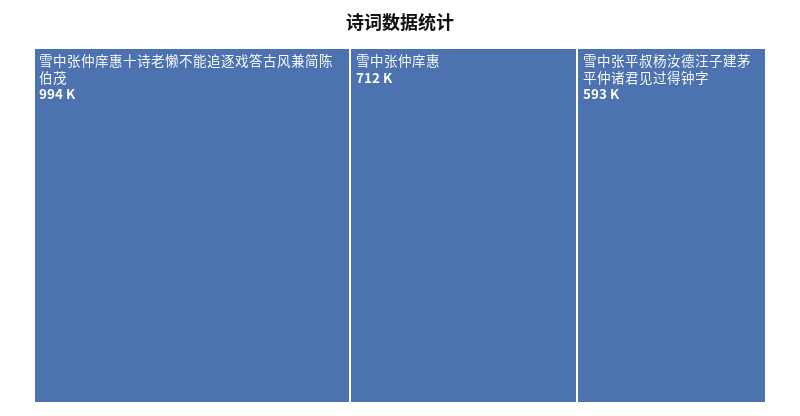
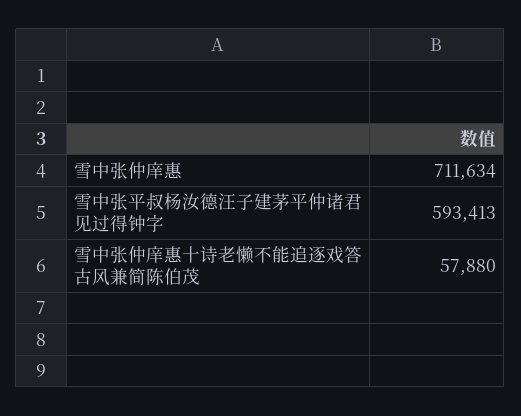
雪中张仲庠惠十诗老懒不能追逐戏答古风兼简陈伯茂: 994000 -> 57880

